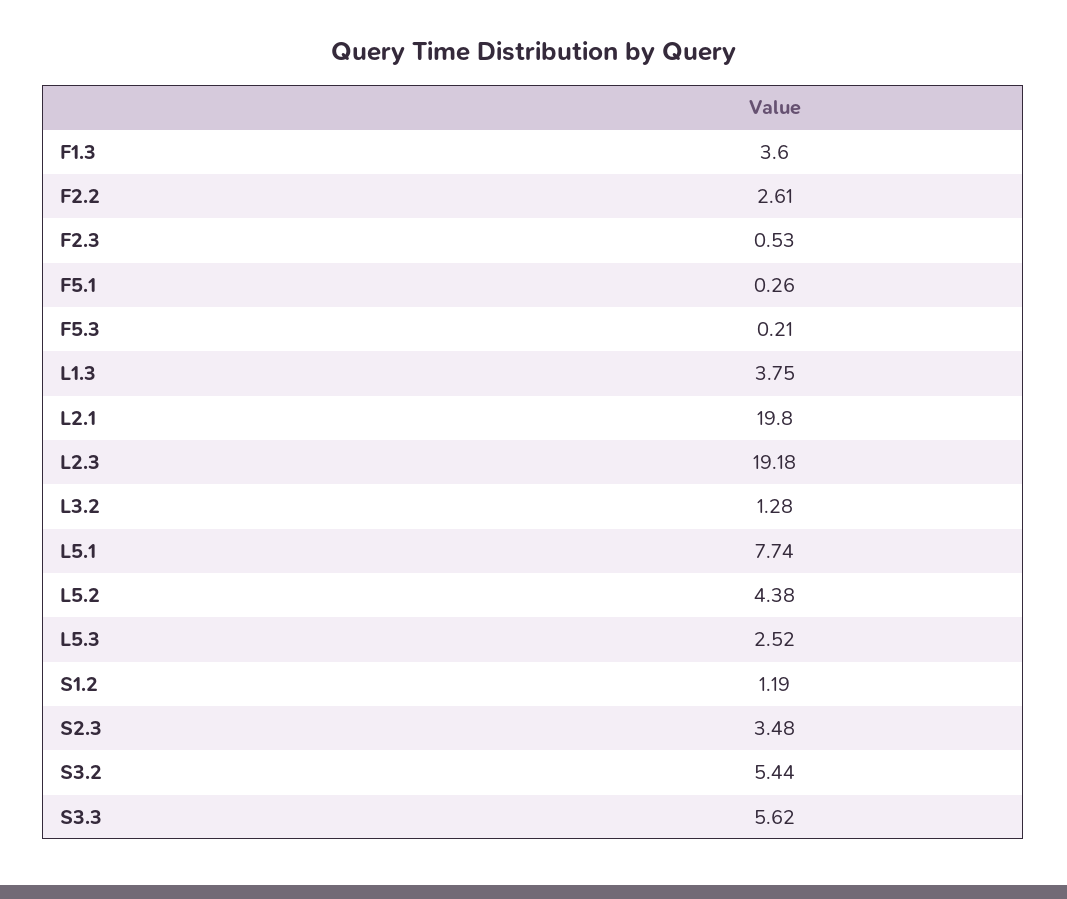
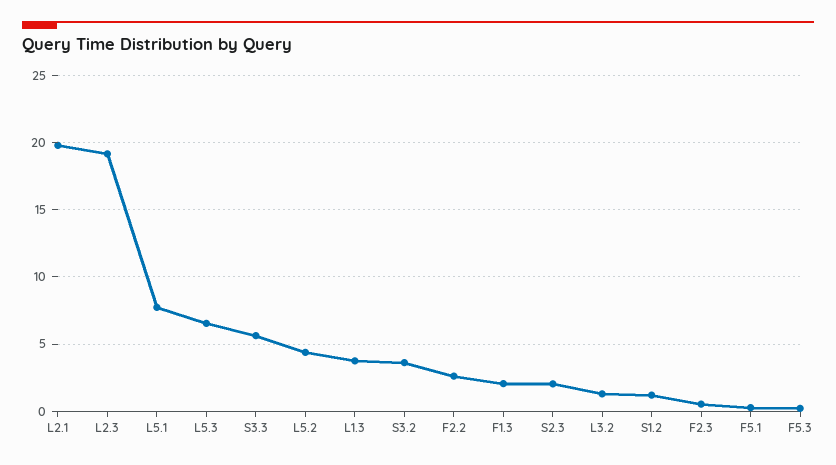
F1.3: 3.6 -> 2
L5.3: 2.52 -> 6.5
S2.3: 3.48 -> 2
S3.2: 5.44 -> 3.5

